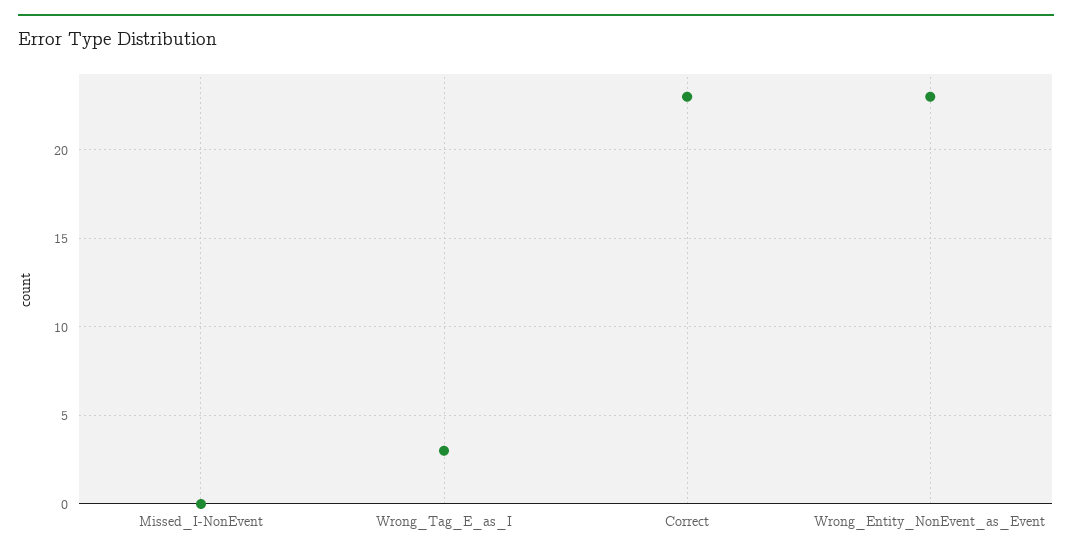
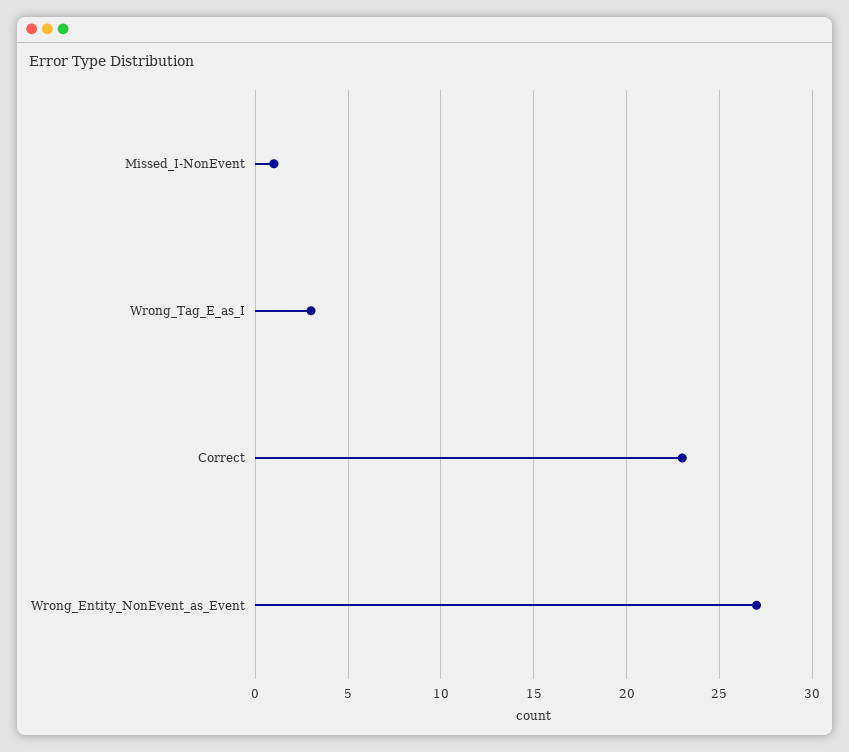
Missed_I-NonEvent: 0 -> 1
Wrong_Entity_NonEvent_as_Event: 23 -> 27

